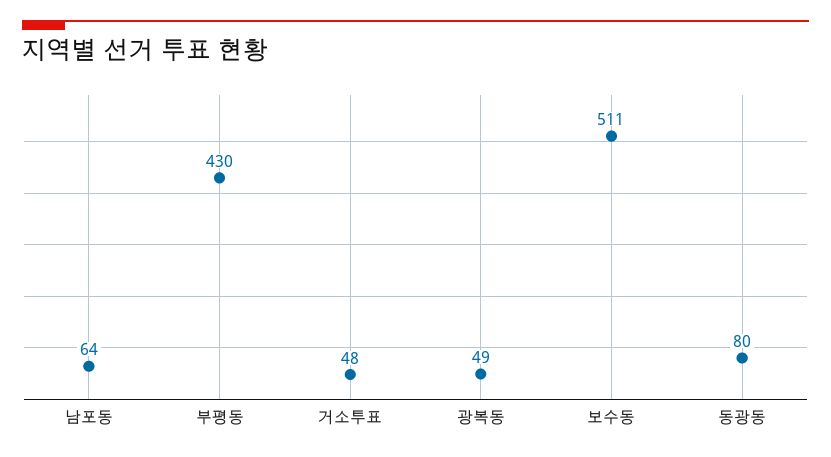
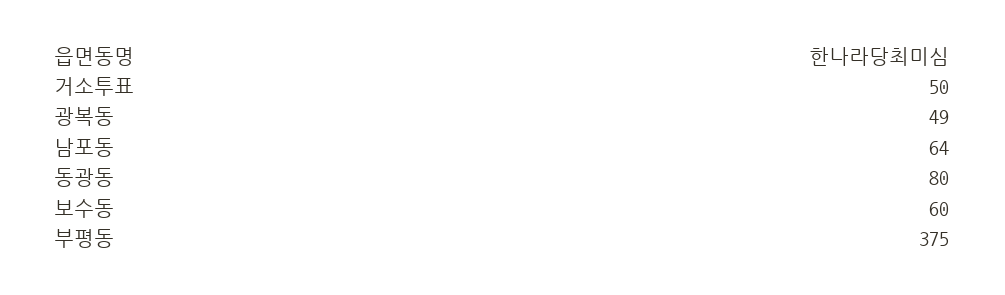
부평동: 430 -> 375
거소투표: 48 -> 50
보수동: 511 -> 60

